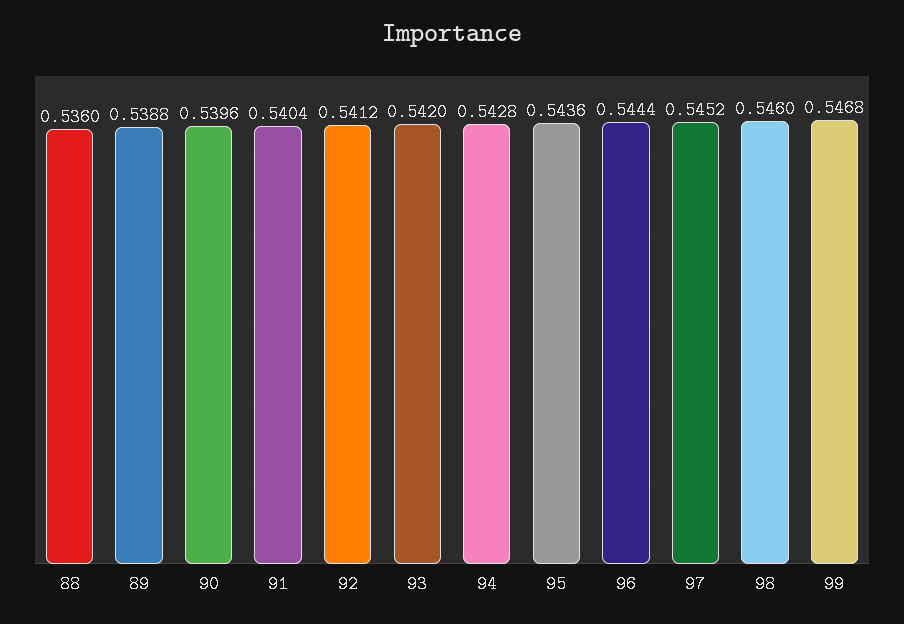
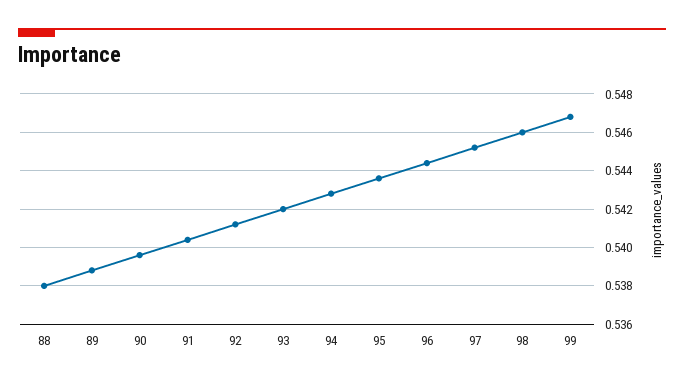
88: 0.536 -> 0.538

